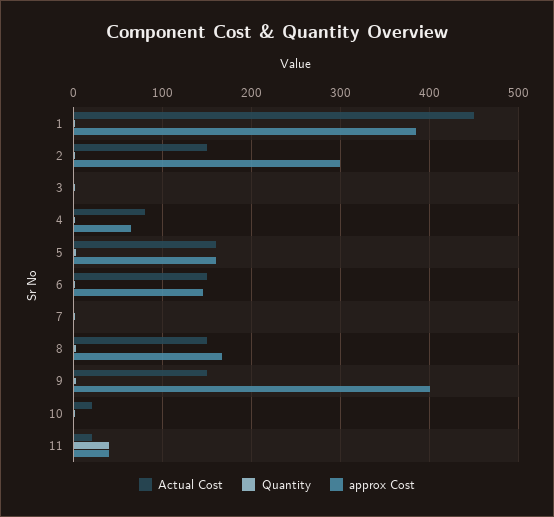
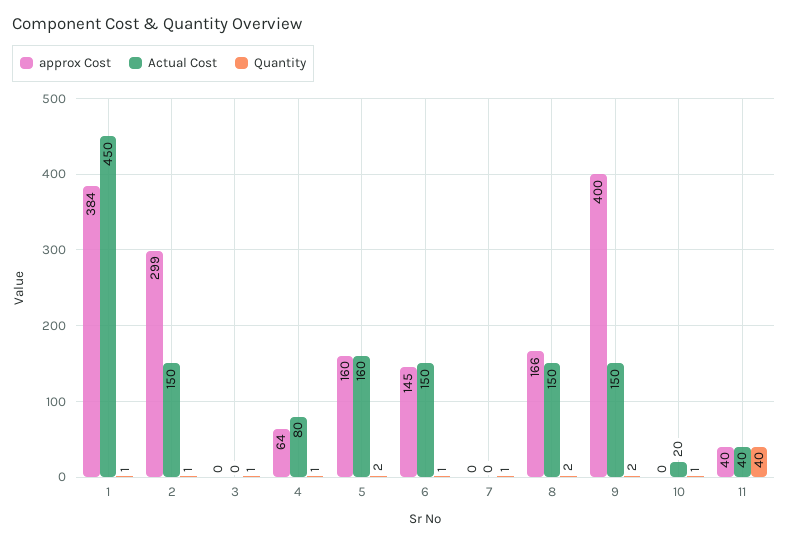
Actual Cost, 11: 20 -> 40

